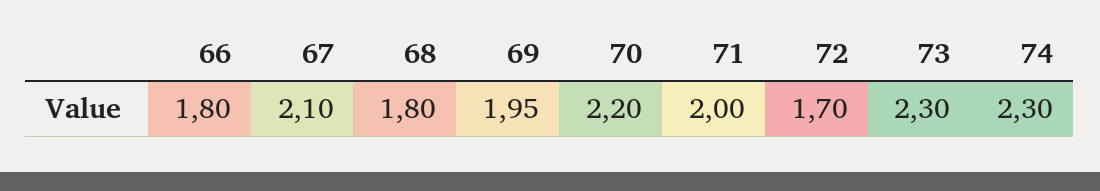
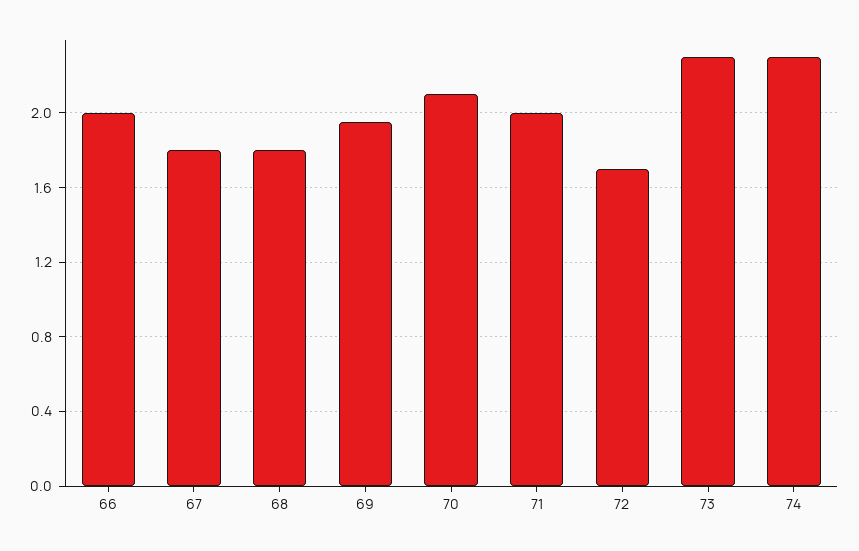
66: 1.8 -> 2
67: 2.1 -> 1.8
70: 2.2 -> 2.1

